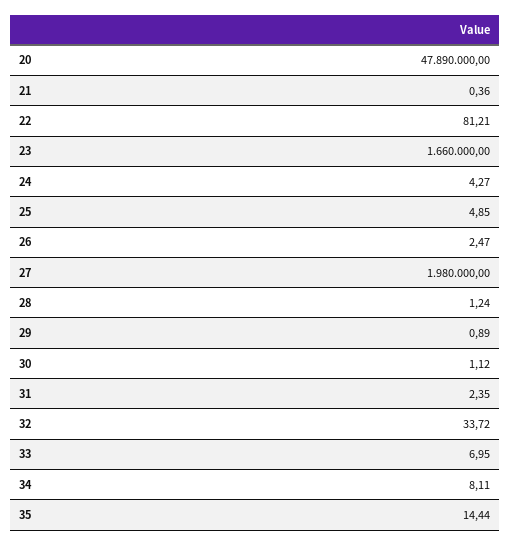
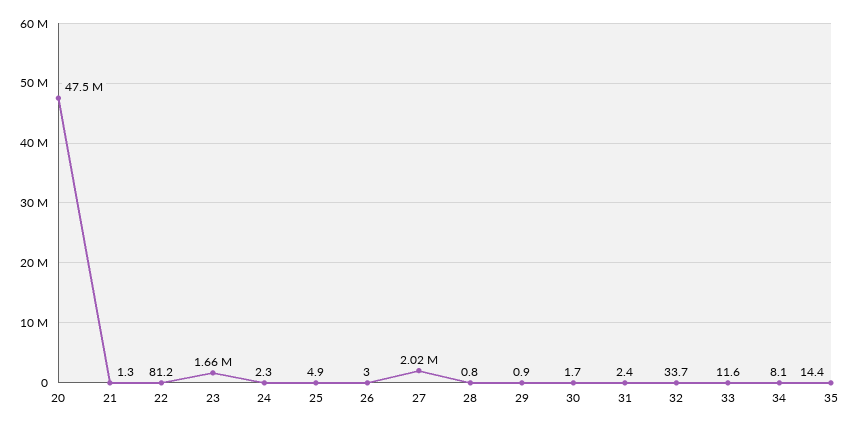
20: 47890000 -> 47500000
21: 0.36 -> 1.3
24: 4.27 -> 2.3
26: 2.47 -> 3
27: 1980000 -> 2020000
28: 1.24 -> 0.8
30: 1.12 -> 1.7
33: 6.95 -> 11.6

